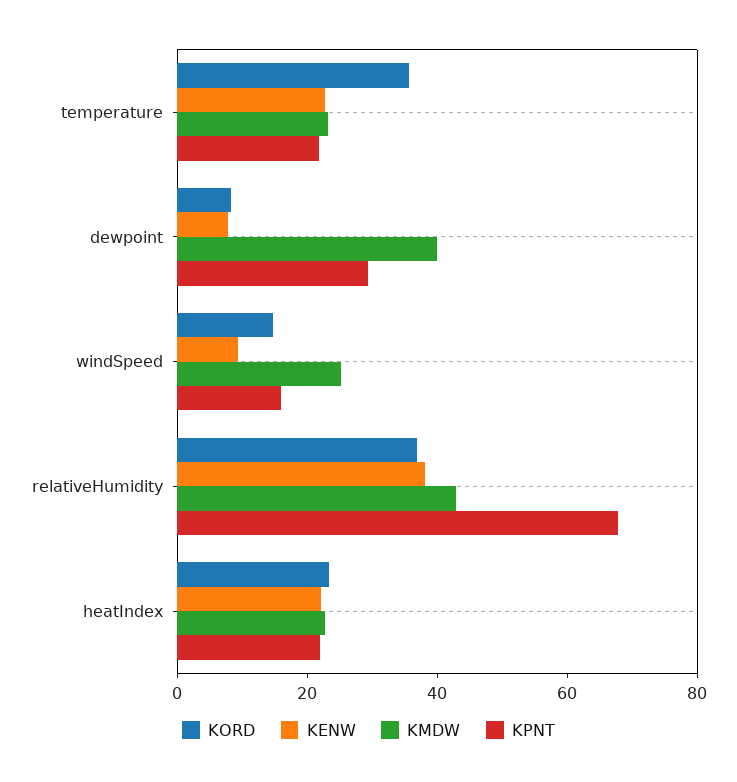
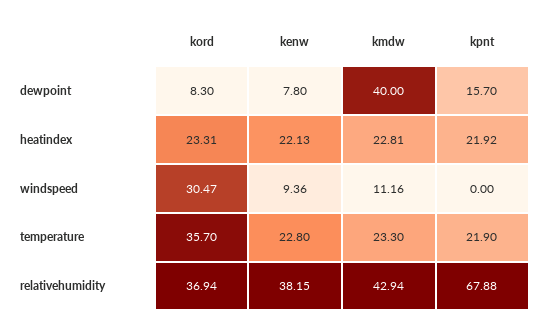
KPNT, dewpoint: 30 -> 15.7
KORD, windSpeed: 15 -> 30.47
KMDW, windSpeed: 25 -> 11.16
KPNT, windSpeed: 15 -> 0

